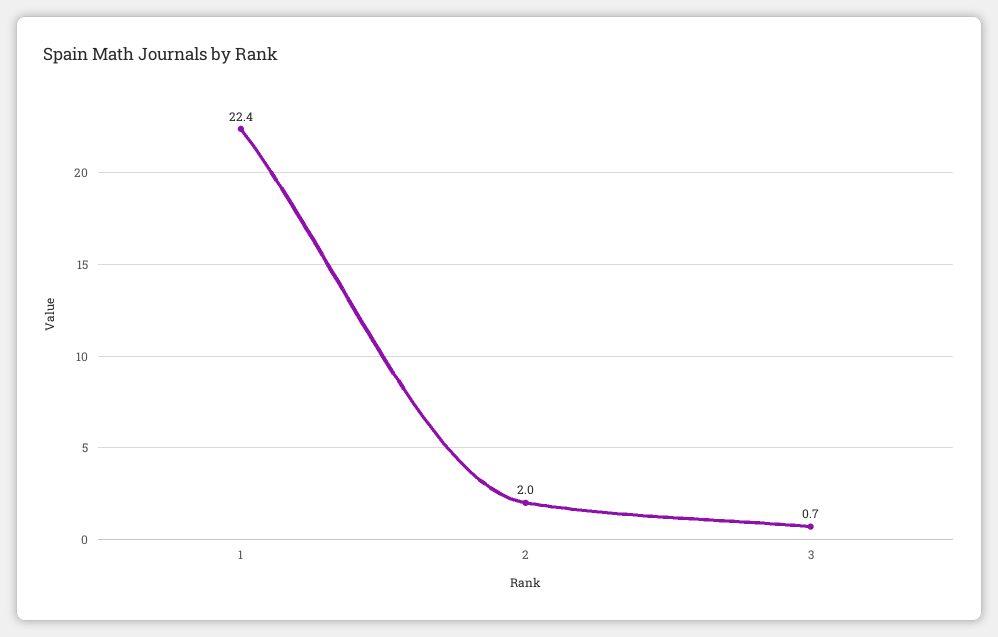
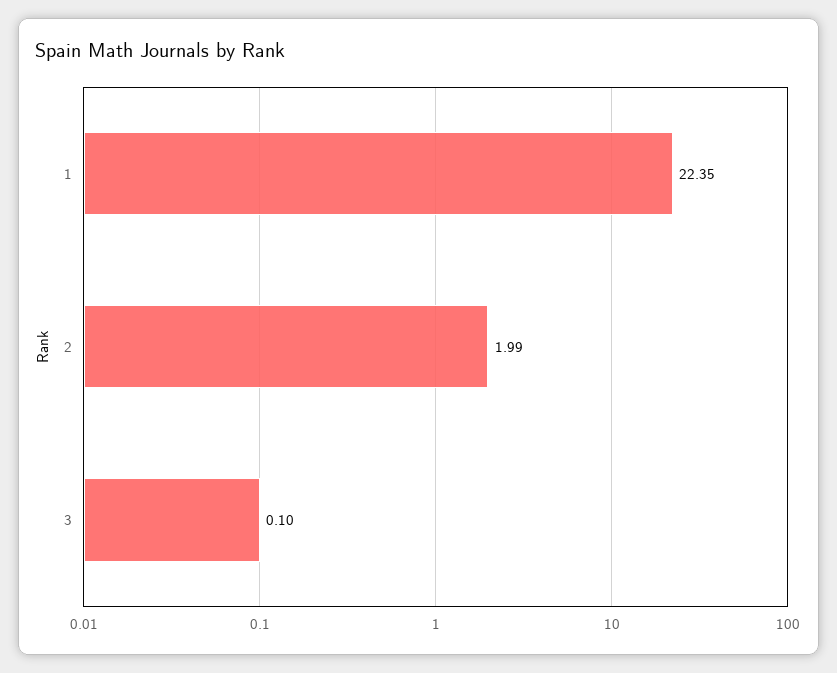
3: 0.7 -> 0.1

